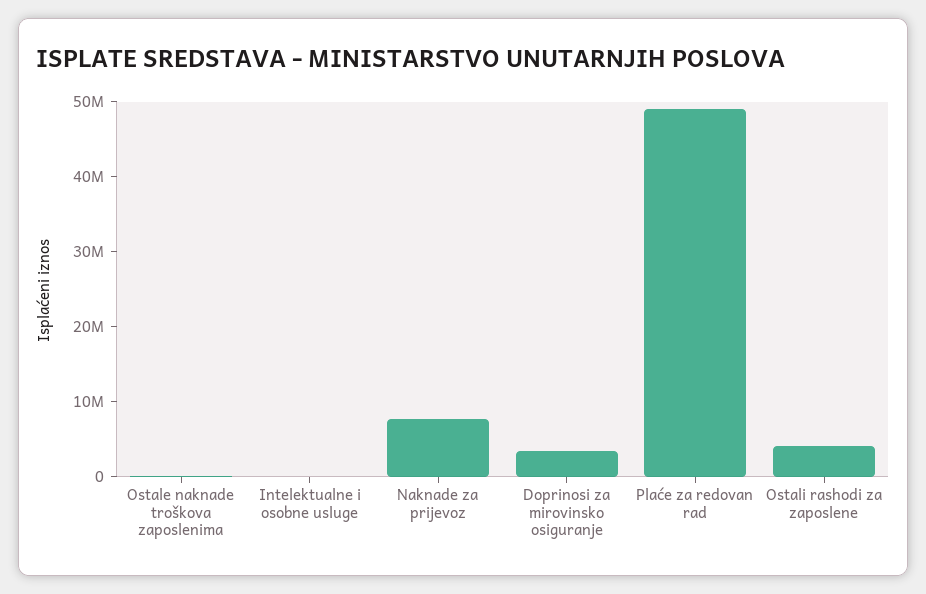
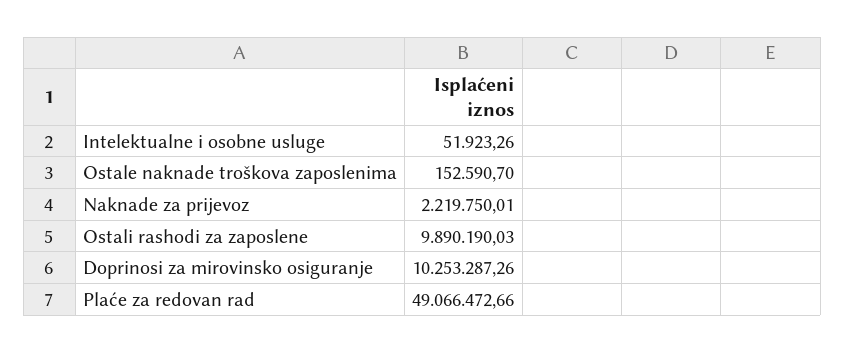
Naknade za prijevoz: 8000000 -> 2219750.01
Doprinosi za mirovinsko osiguranje: 4000000 -> 10253287.26
Ostali rashodi za zaposlene: 4000000 -> 9890190.03

